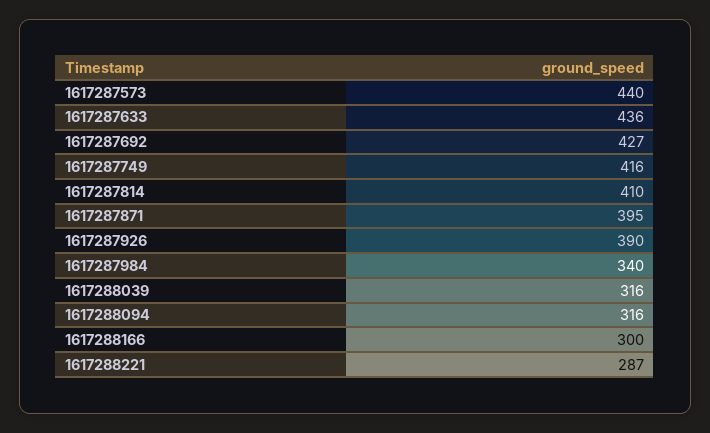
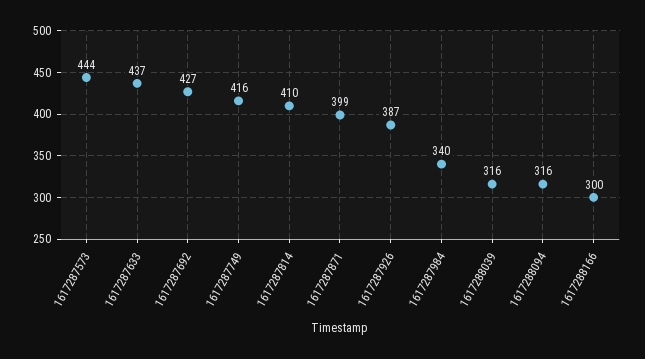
1617287573: 440 -> 444
1617287633: 436 -> 437
1617287871: 395 -> 399
1617287926: 390 -> 387
1617288221: 287 -> none

